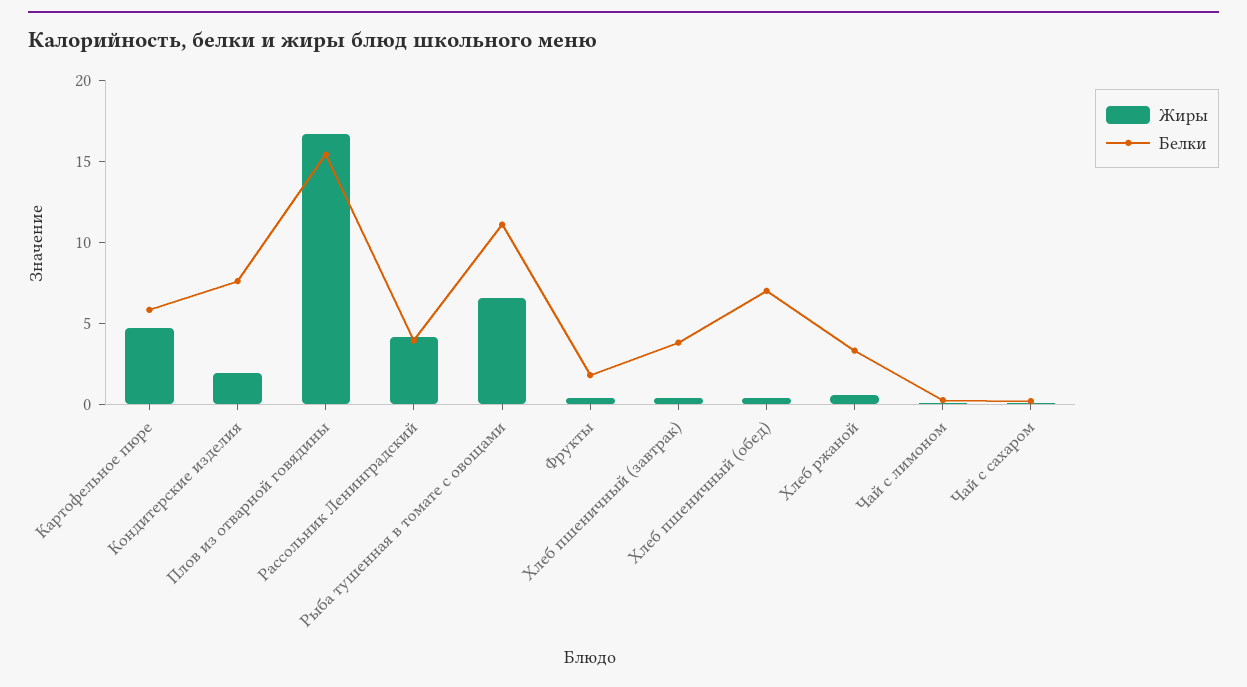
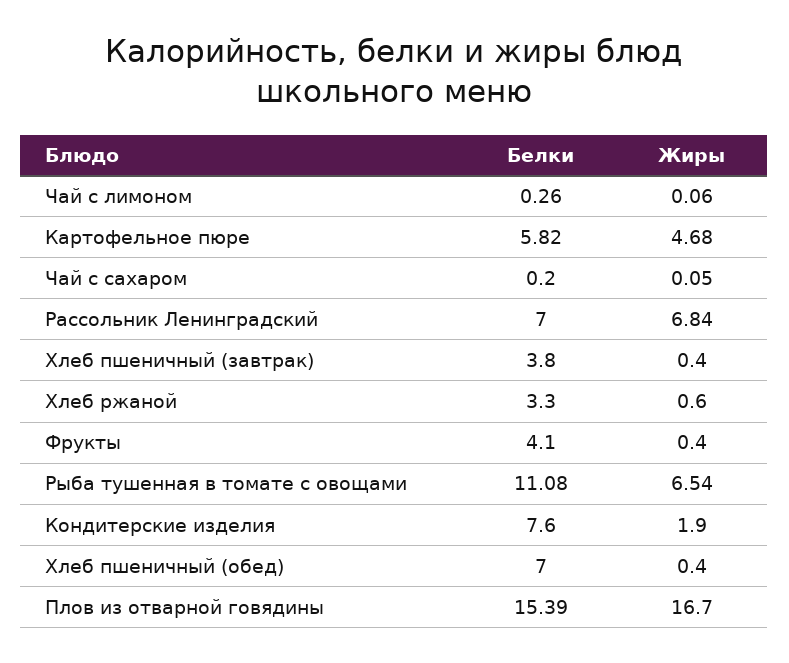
Жиры, Рассольник Ленинградский: 4 -> 6.84
Белки, Рассольник Ленинградский: 4 -> 7
Белки, Фрукты: 2 -> 4.1

